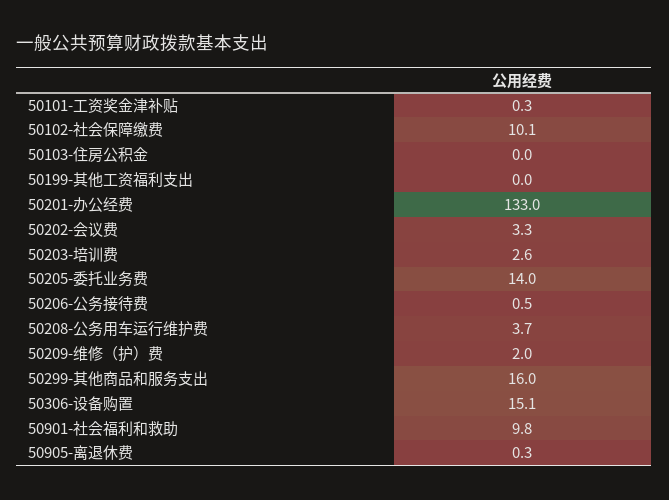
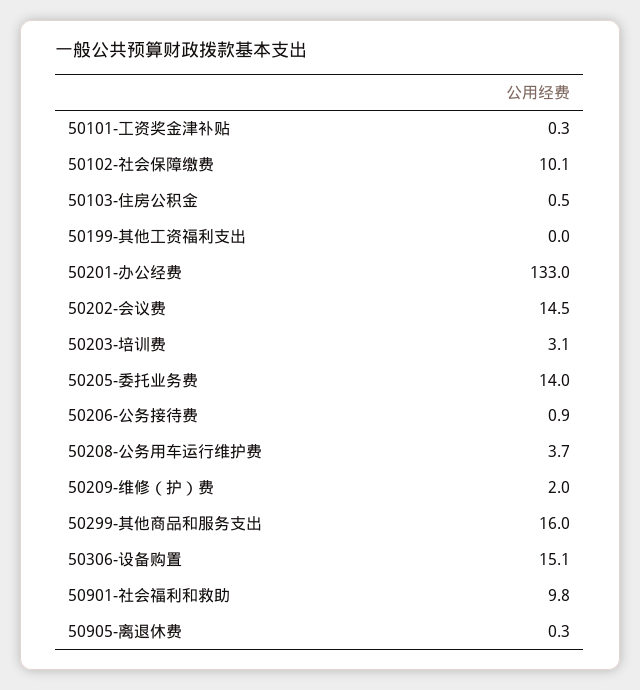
50103-住房公积金: 0 -> 0.5
50202-会议费: 3.3 -> 14.5
50203-培训费: 2.6 -> 3.1
50206-公务接待费: 0.5 -> 0.9

